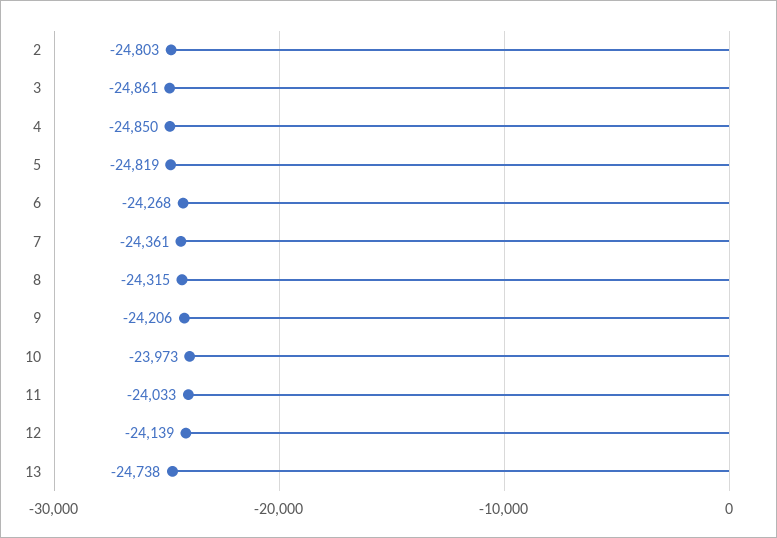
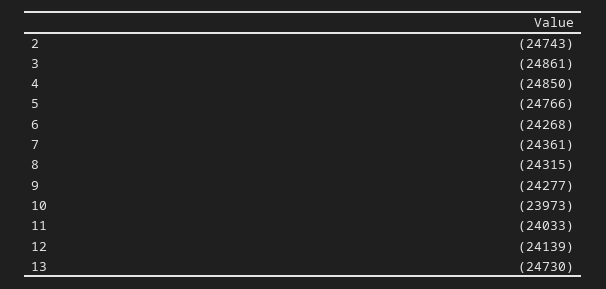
2: -24803 -> -24743
5: -24819 -> -24766
9: -24206 -> -24277
13: -24738 -> -24730

